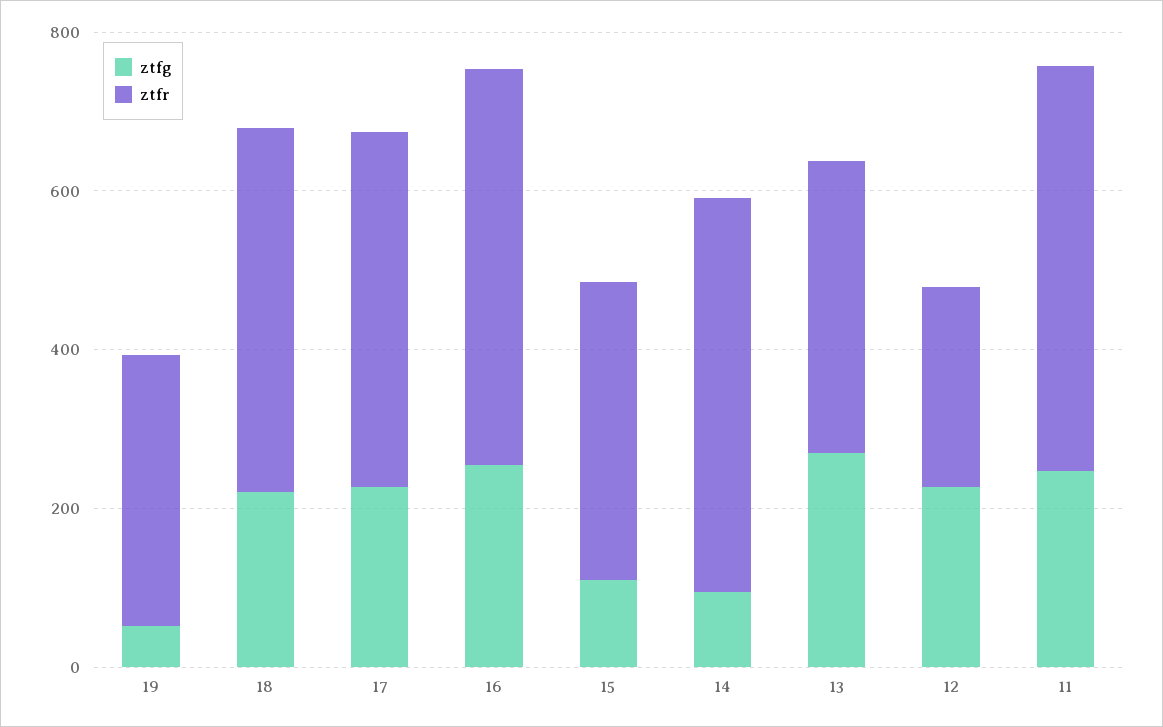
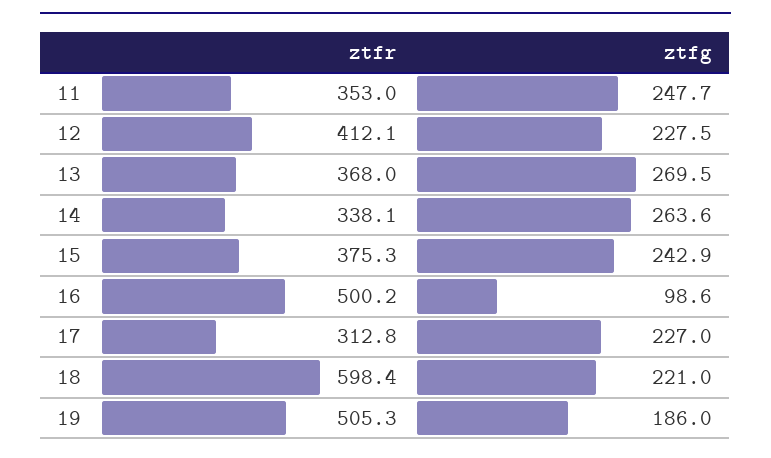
ztfg, 19: 50 -> 186
ztfr, 19: 350 -> 505.3
ztfr, 18: 450 -> 598.4
ztfr, 17: 450 -> 312.8
ztfg, 16: 250 -> 98.6
ztfg, 15: 100 -> 242.9
ztfg, 14: 100 -> 263.6
ztfr, 14: 500 -> 338.1
ztfr, 12: 250 -> 412.1
ztfr, 11: 500 -> 353

